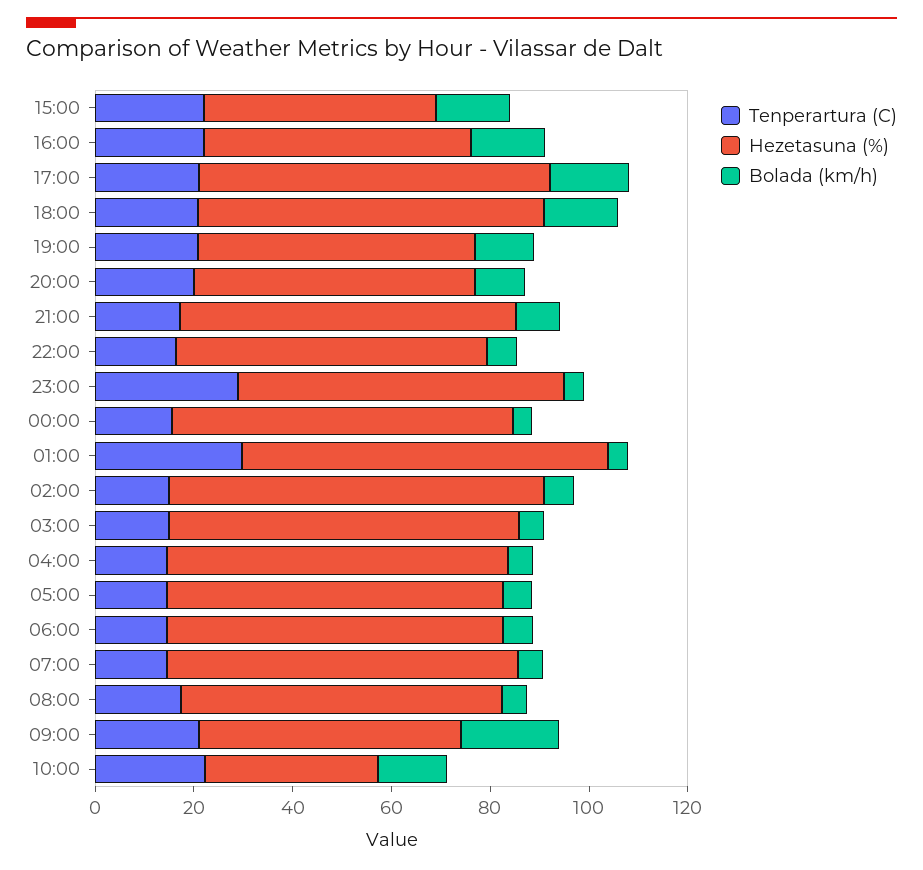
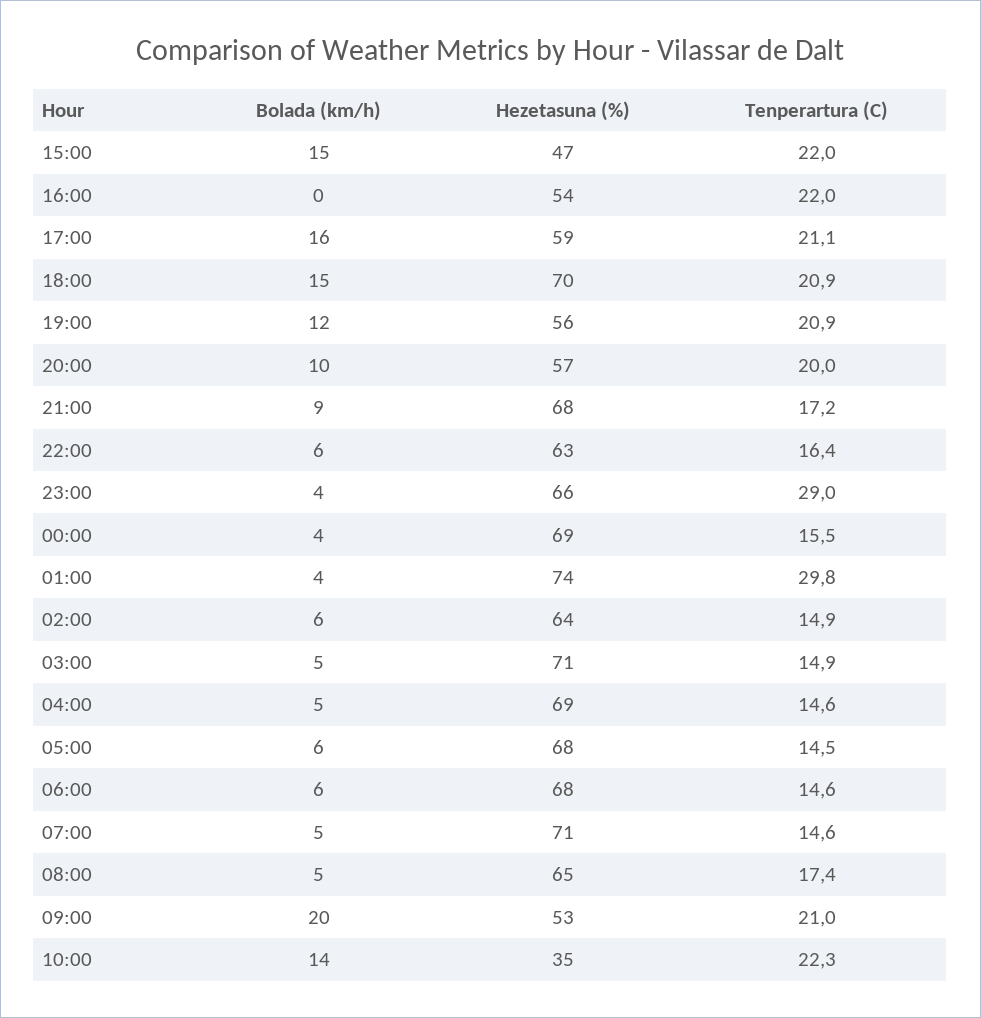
Bolada (km/h), 16:00: 15 -> 0
Hezetasuna (%), 17:00: 70 -> 59
Hezetasuna (%), 02:00: 75 -> 64

